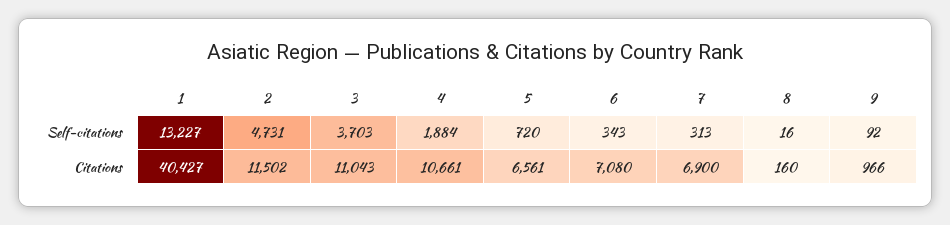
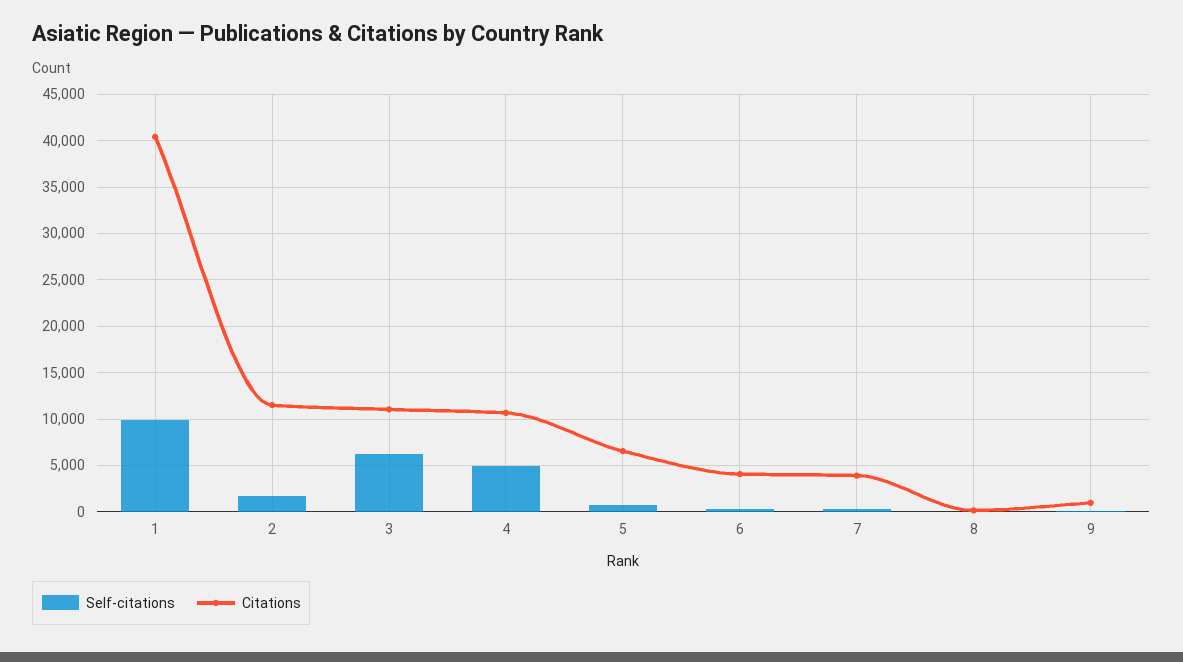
Self-citations, 1: 13227 -> 10000
Self-citations, 2: 4731 -> 2000
Self-citations, 3: 3703 -> 6000
Self-citations, 4: 1884 -> 5000
Citations, 6: 7080 -> 4000
Citations, 7: 6900 -> 4000

